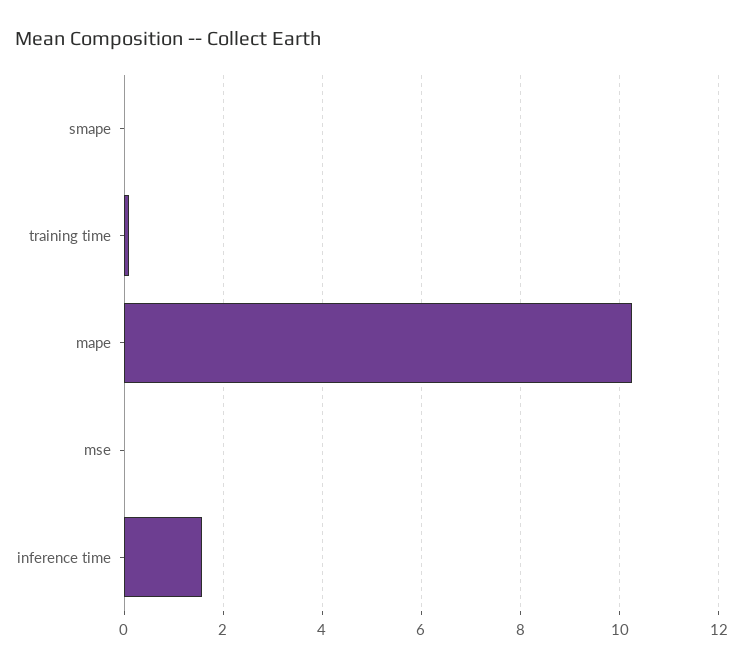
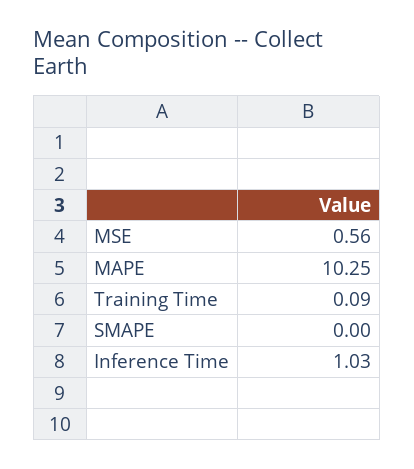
mse: 0 -> 0.56
inference time: 1.6 -> 1.03

